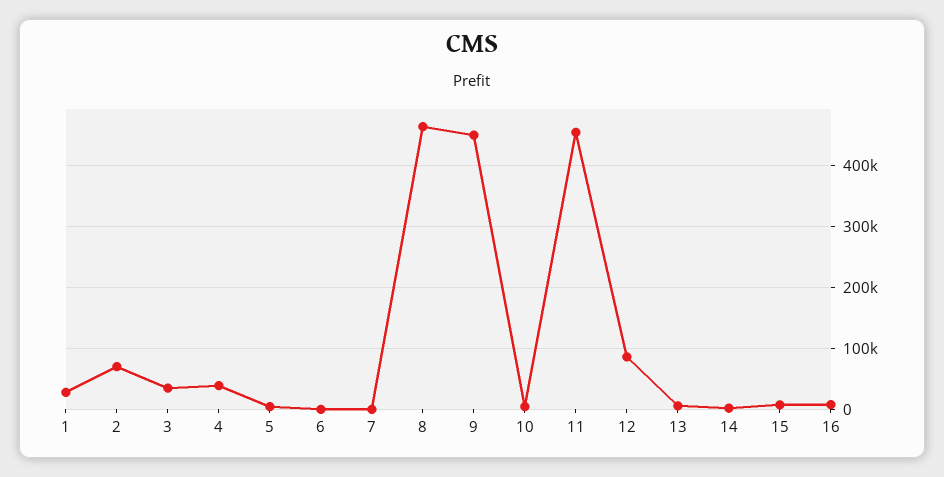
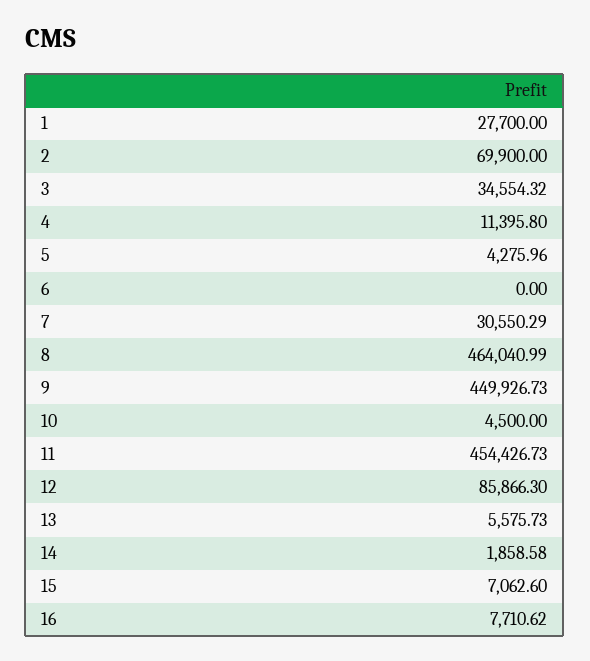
4: 40000 -> 11395.8
7: 0 -> 30550.29

